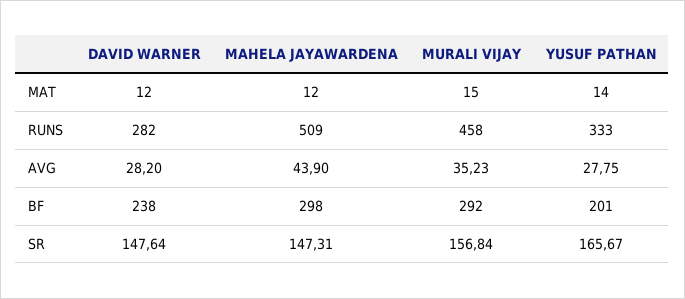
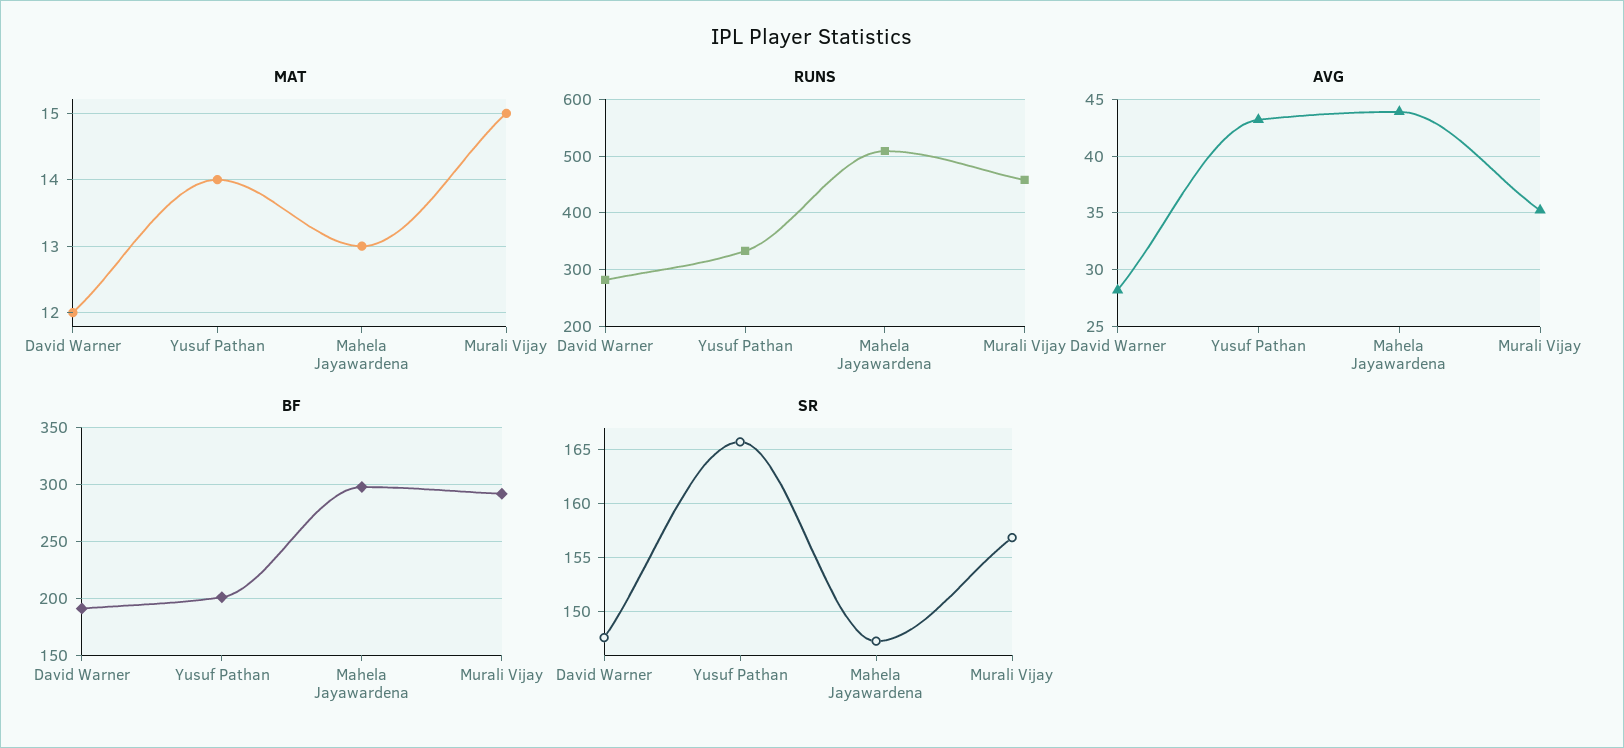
MAT, MAHELA JAYAWARDENA: 12 -> 13
AVG, YUSUF PATHAN: 27.75 -> 43
BF, DAVID WARNER: 238 -> 190

